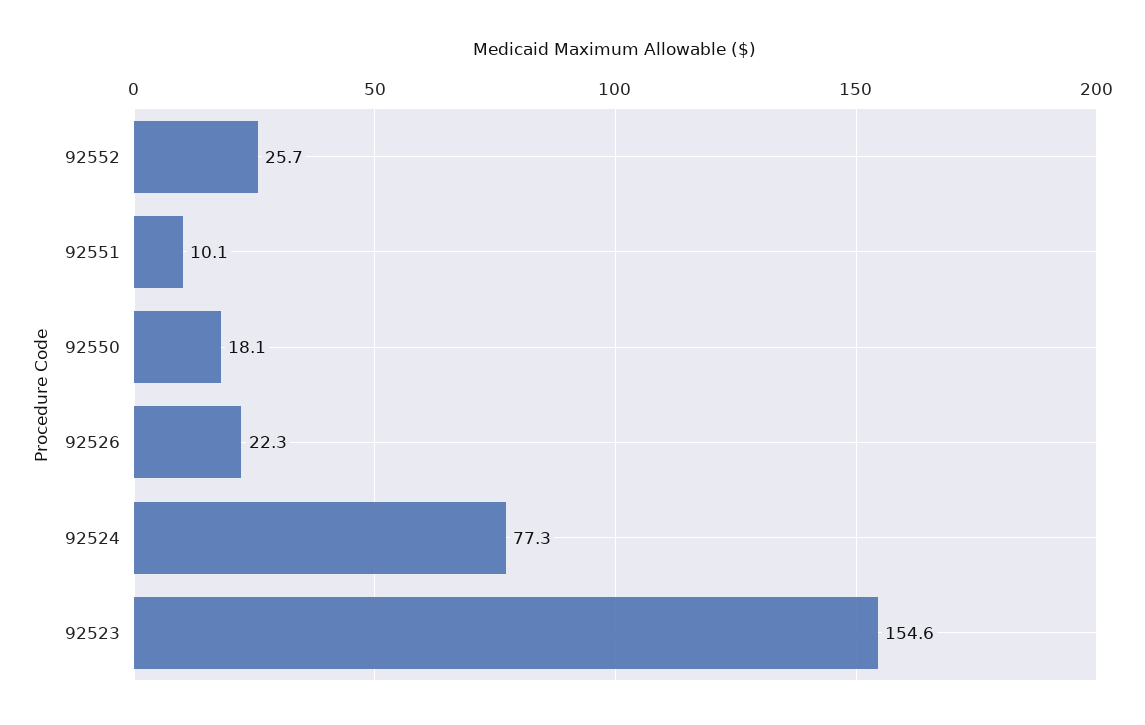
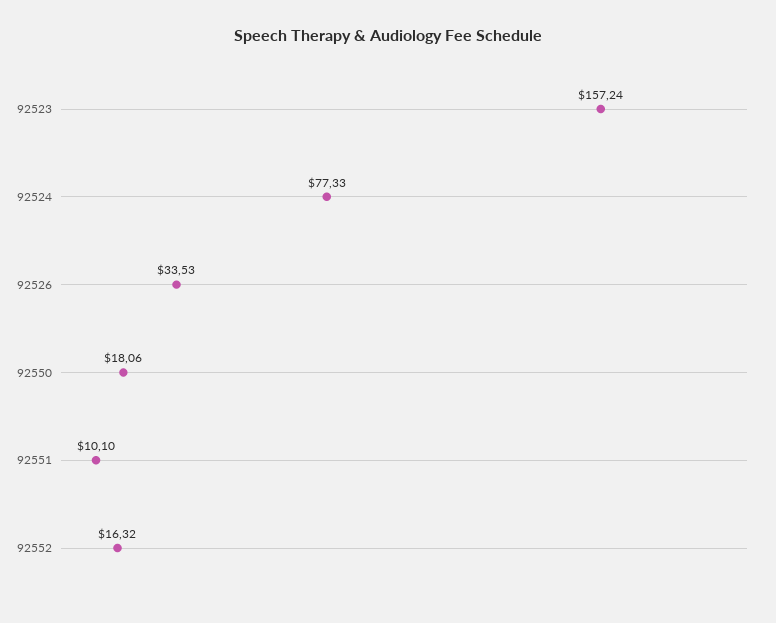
92552: 25.7 -> 16.32
92526: 22.3 -> 33.53
92523: 154.6 -> 157.24

